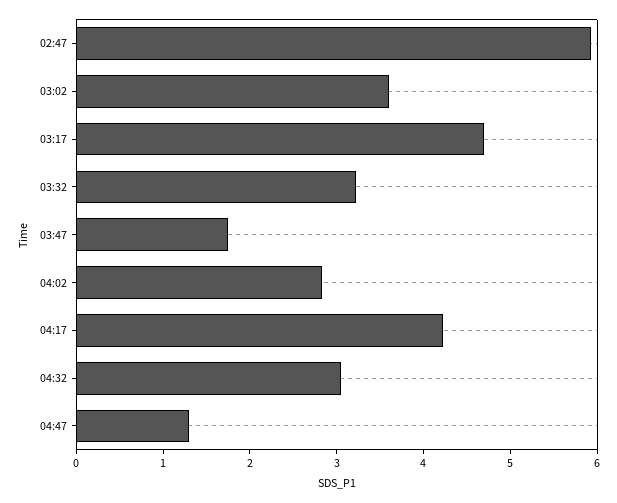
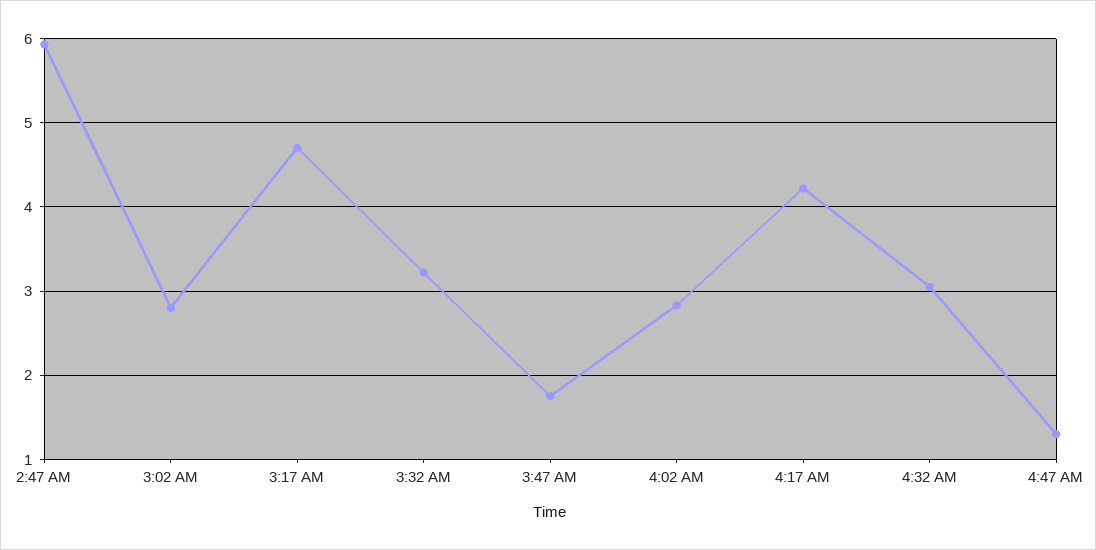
03:02: 3.6 -> 2.8

